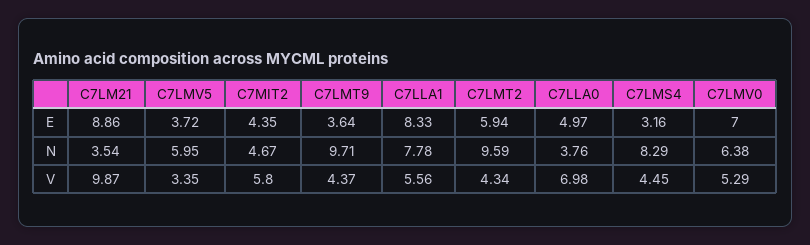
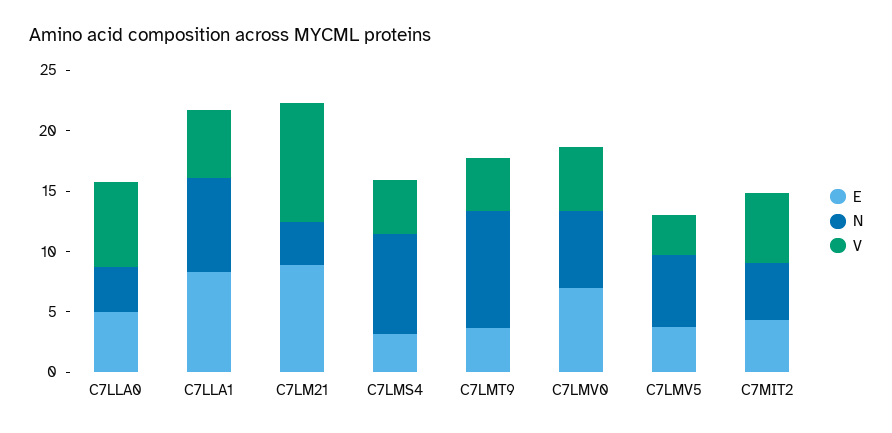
E, C7LMT2: 5.94 -> none
N, C7LMT2: 9.59 -> none
V, C7LMT2: 4.34 -> none

